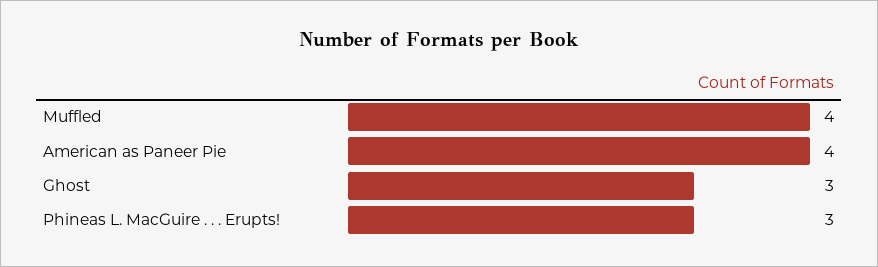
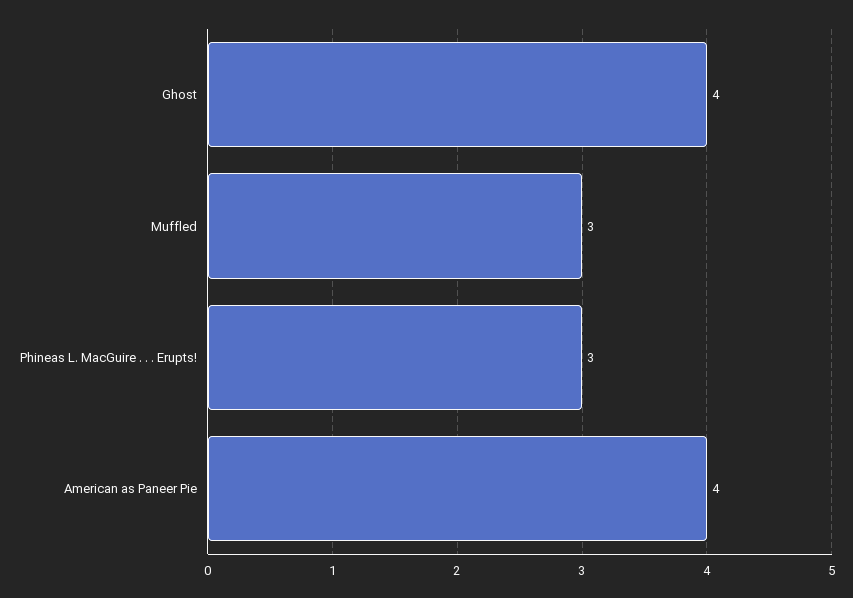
Muffled: 4 -> 3
Ghost: 3 -> 4

